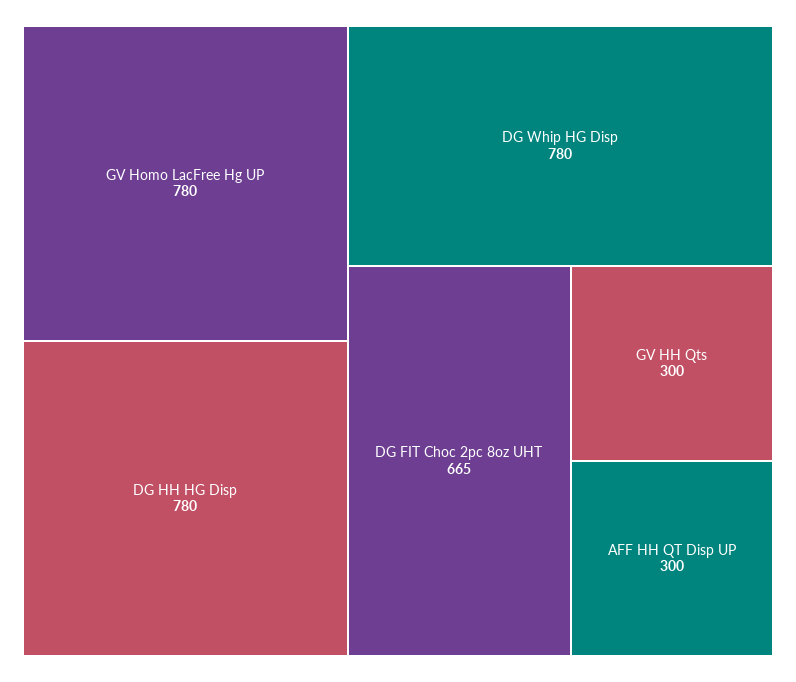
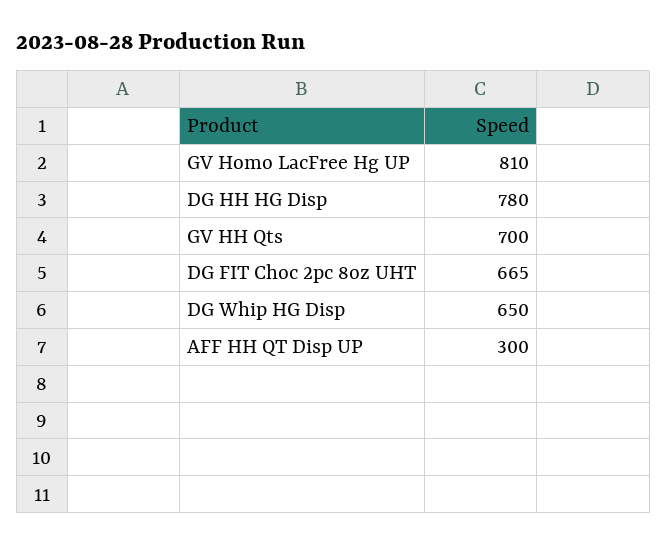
GV Homo LacFree Hg UP: 780 -> 810
DG Whip HG Disp: 780 -> 650
GV HH Qts: 300 -> 700

